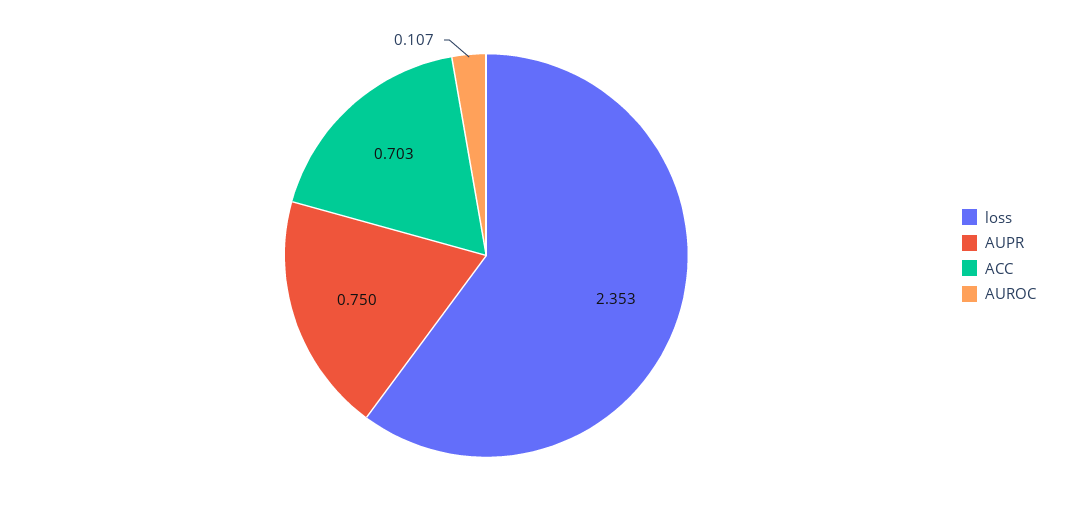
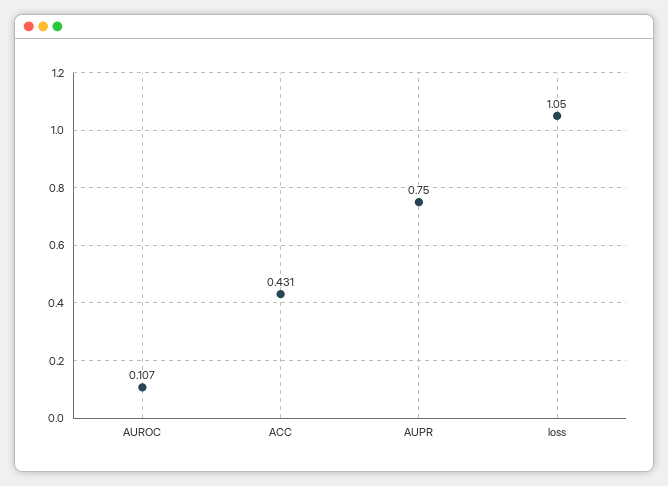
loss: 2.353 -> 1.05
ACC: 0.703 -> 0.431

